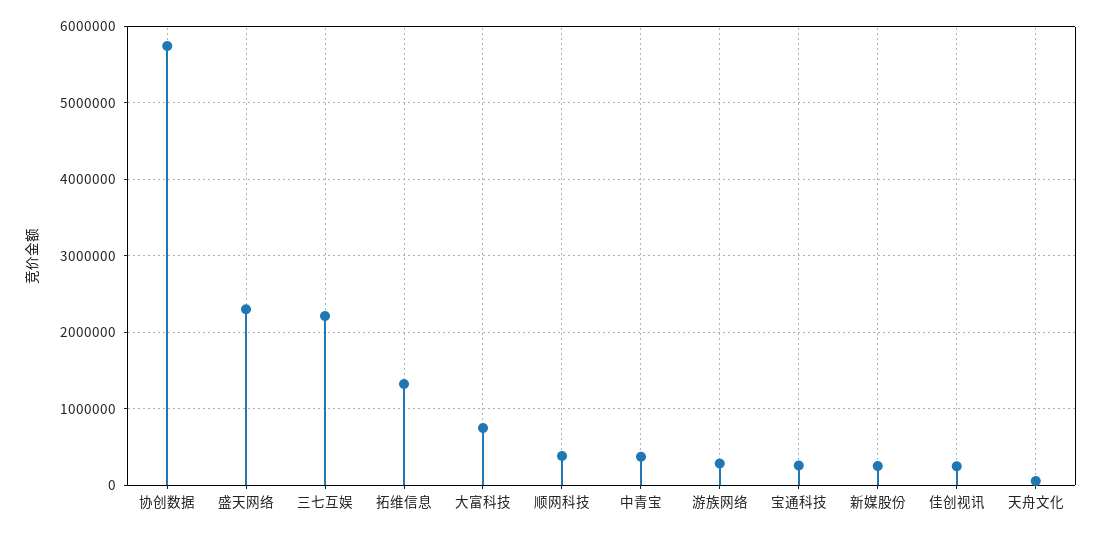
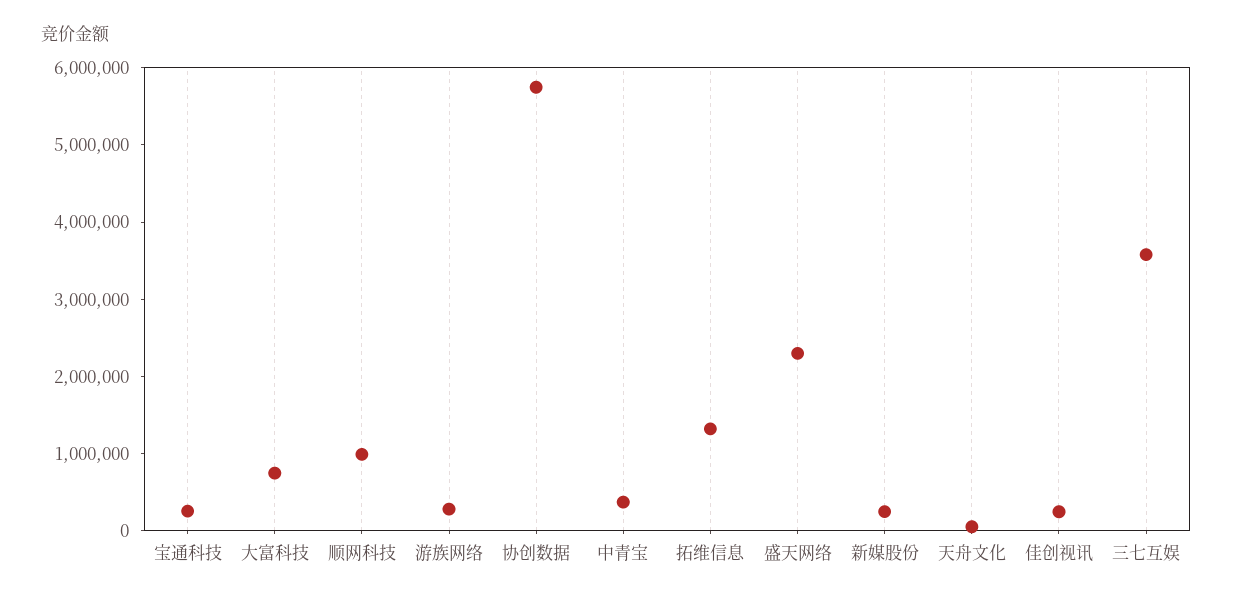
三七互娱: 2200000 -> 3600000
顺网科技: 400000 -> 1000000

